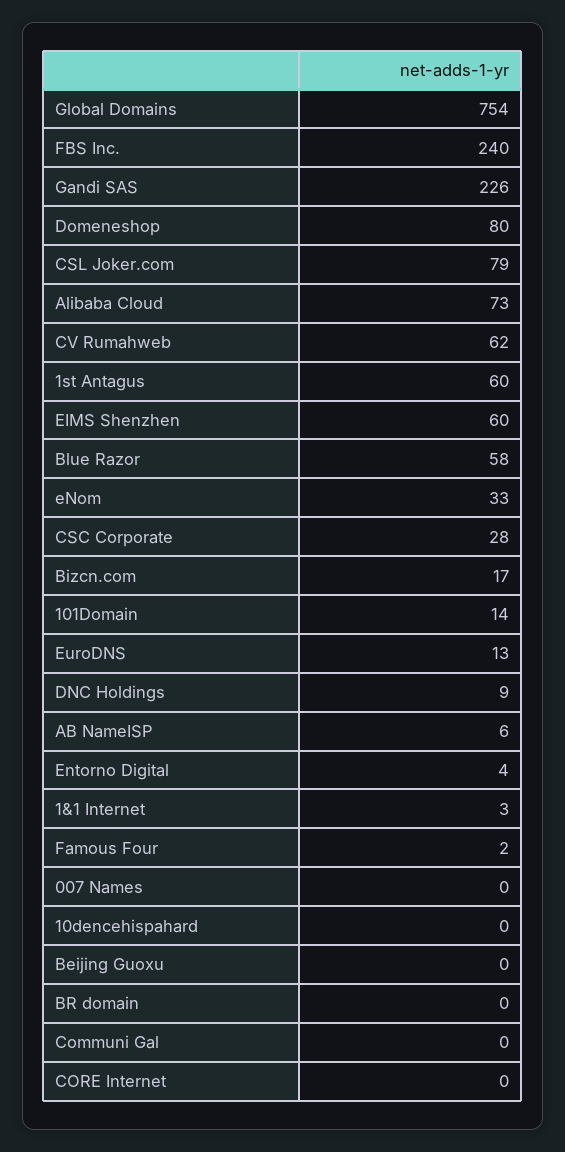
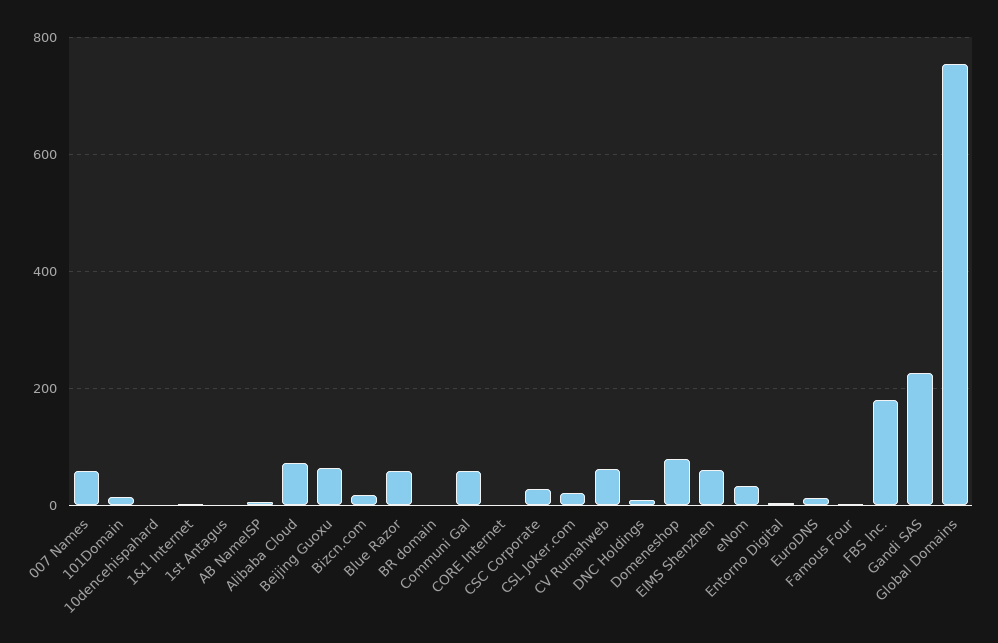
FBS Inc.: 240 -> 180
CSL Joker.com: 79 -> 20
1st Antagus: 60 -> 0
007 Names: 0 -> 60
Beijing Guoxu: 0 -> 60
Communi Gal: 0 -> 60

